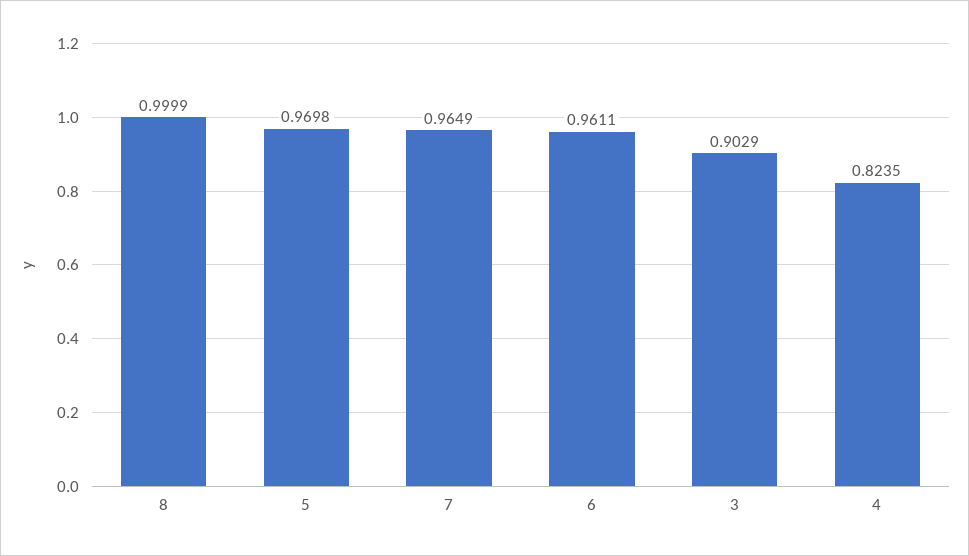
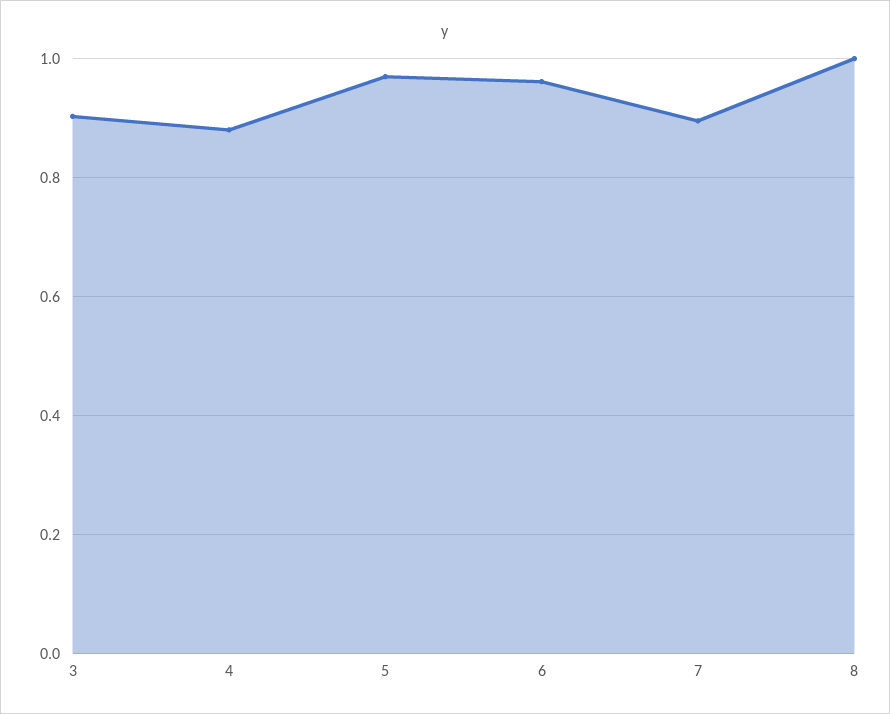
7: 0.9649 -> 0.9
4: 0.8235 -> 0.88

